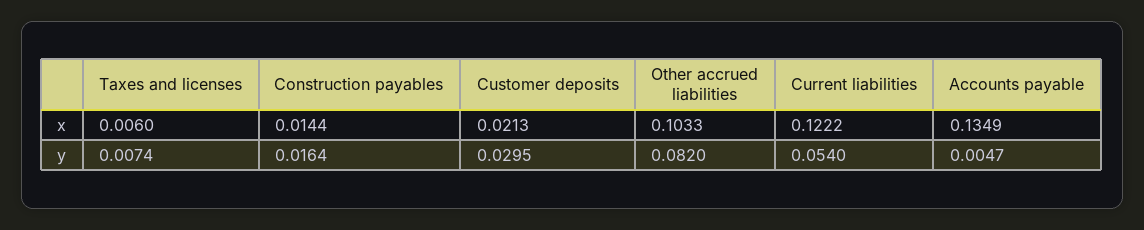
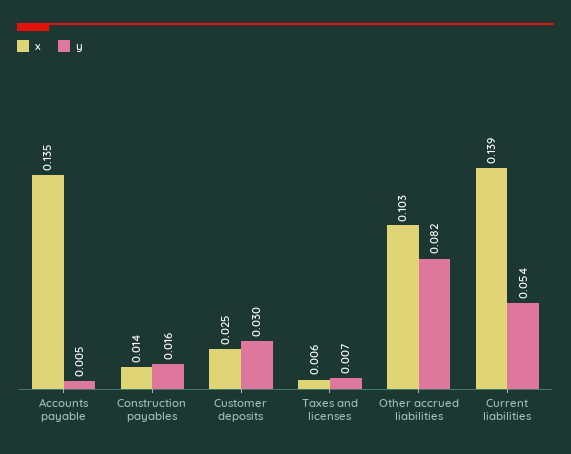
x, Customer deposits: 0.0213 -> 0.025
x, Current liabilities: 0.1222 -> 0.139

